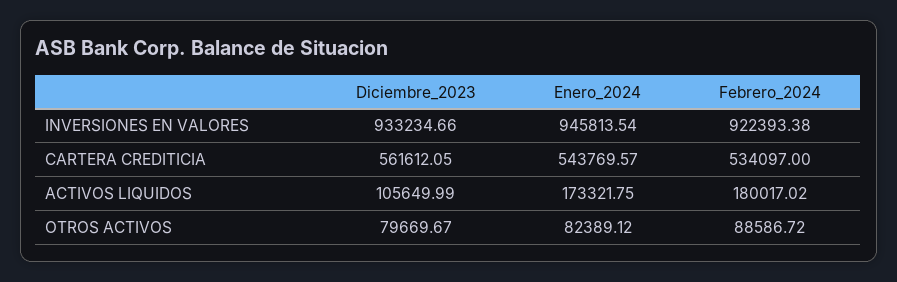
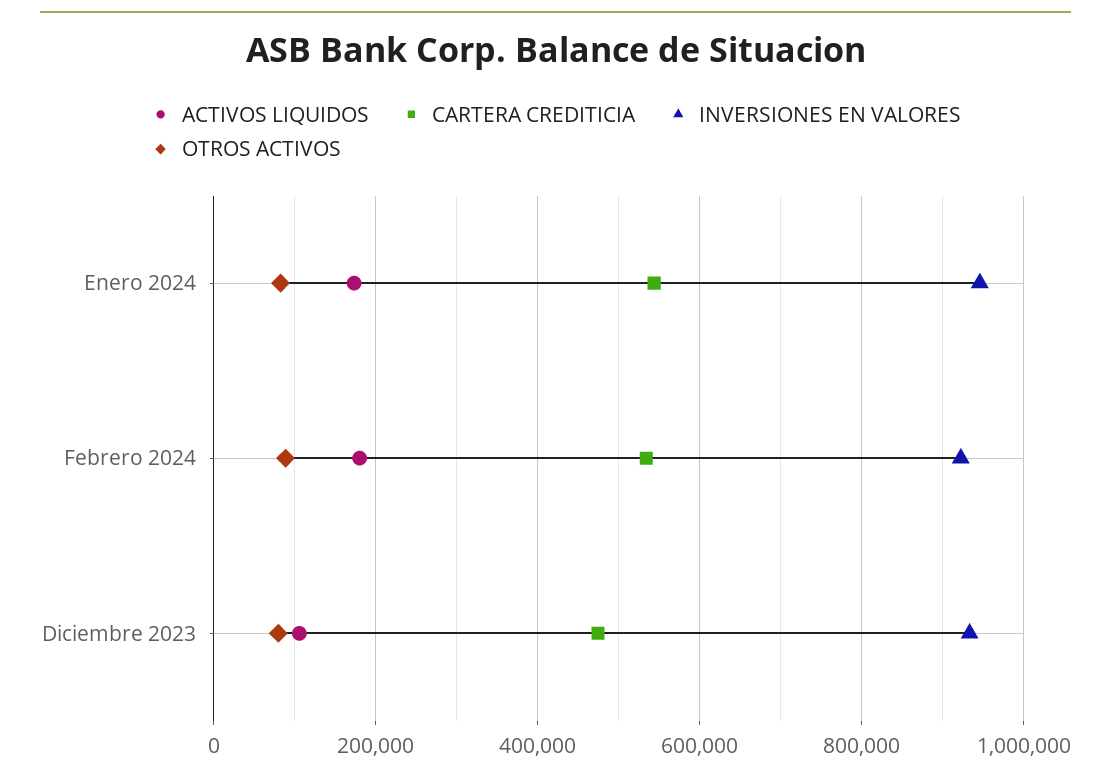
CARTERA CREDITICIA, Diciembre_2023: 561612.05 -> 480000

